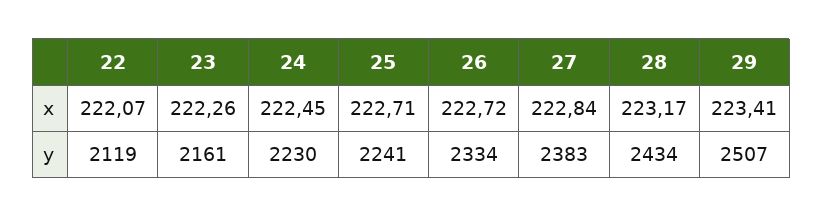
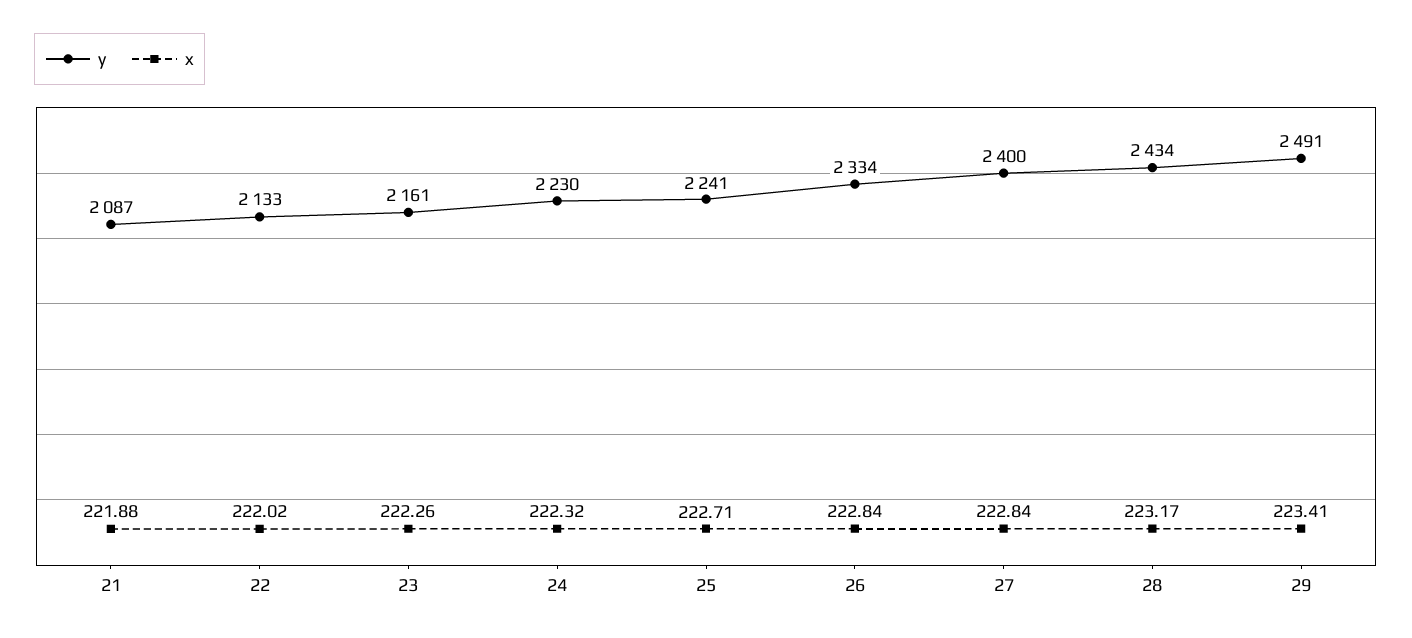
x, 22: 222.07 -> 222.02
x, 24: 222.45 -> 222.32
x, 26: 222.72 -> 222.84
y, 22: 2119 -> 2133
y, 27: 2383 -> 2400
y, 29: 2507 -> 2491
y, 21: none -> 2087
x, 21: none -> 221.88

